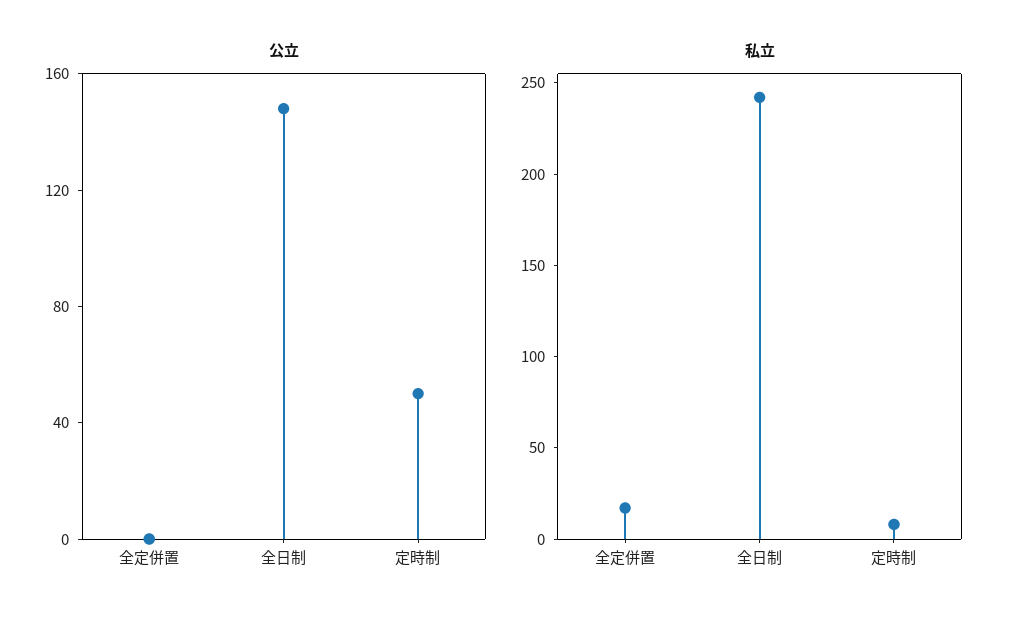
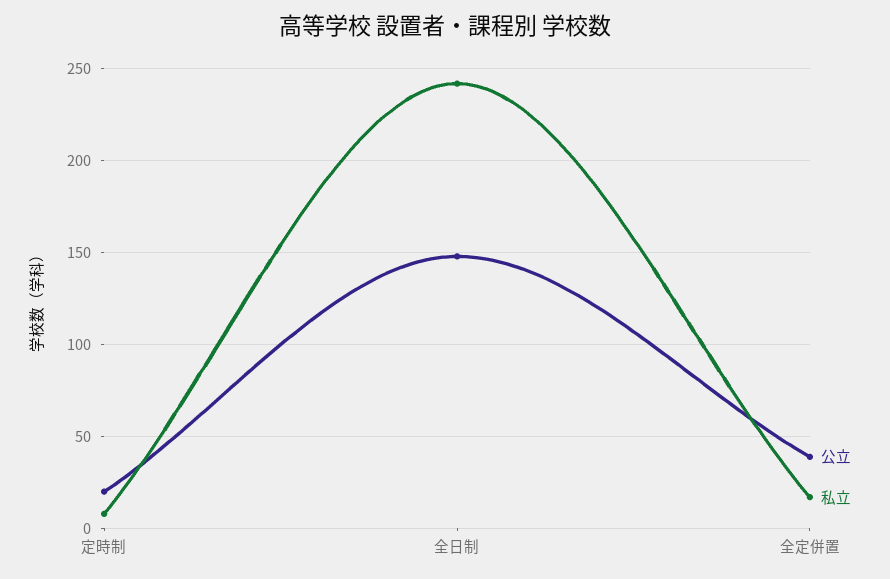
公立, 全定併置: 0 -> 40
公立, 定時制: 50 -> 20

